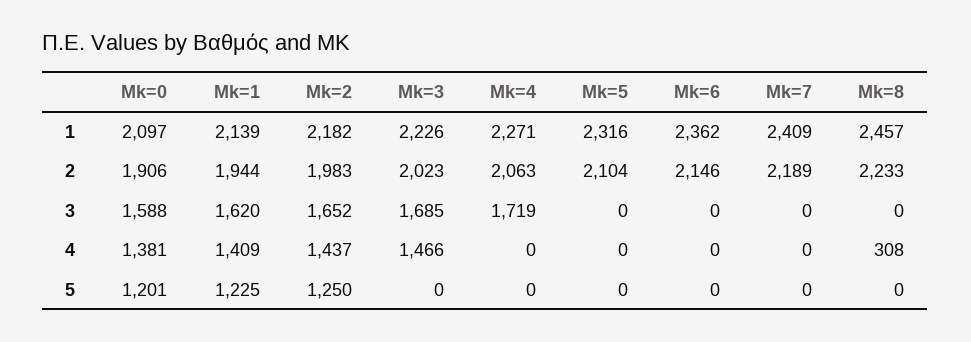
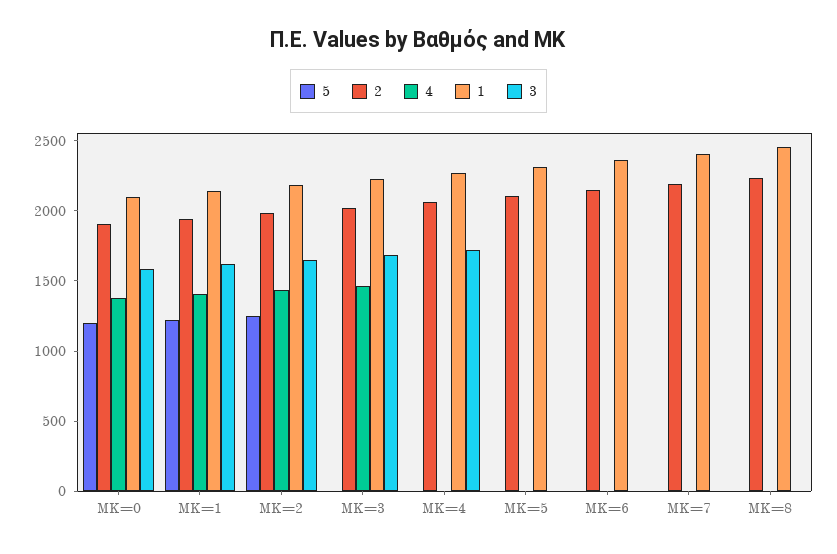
4, Mk=8: 308 -> 0

